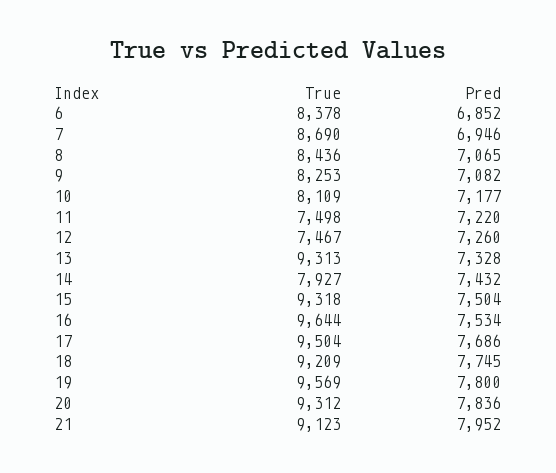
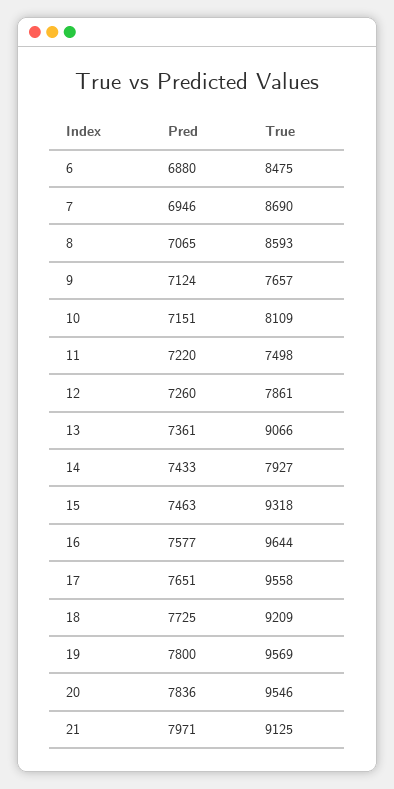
True, 6: 8378 -> 8475
Pred, 6: 6852 -> 6880
True, 8: 8436 -> 8593
True, 9: 8253 -> 7657
Pred, 9: 7082 -> 7124
Pred, 10: 7177 -> 7151
True, 12: 7467 -> 7861
True, 13: 9313 -> 9066
Pred, 13: 7328 -> 7361
Pred, 14: 7432 -> 7433
Pred, 15: 7504 -> 7463
Pred, 16: 7534 -> 7577
True, 17: 9504 -> 9558
Pred, 17: 7686 -> 7651
Pred, 18: 7745 -> 7725
True, 20: 9312 -> 9546
True, 21: 9123 -> 9125
Pred, 21: 7952 -> 7971

